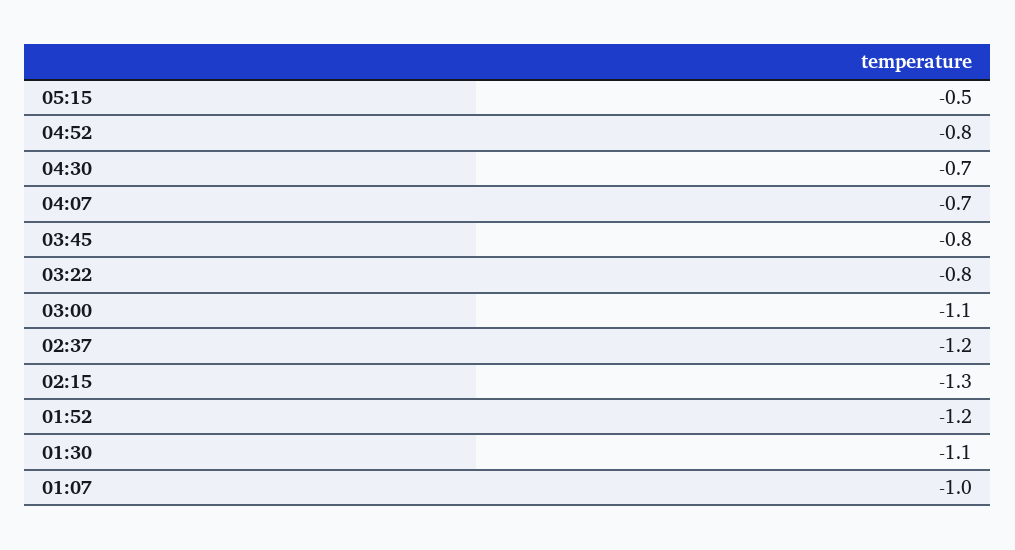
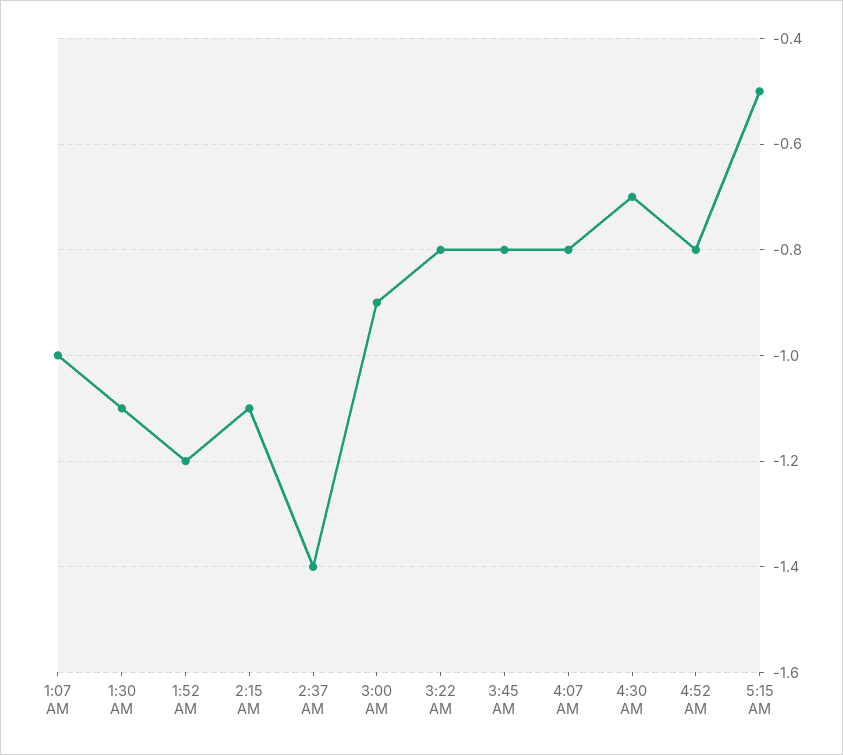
04:07: -0.7 -> -0.8
03:00: -1.1 -> -0.9
02:37: -1.2 -> -1.4
02:15: -1.3 -> -1.1

